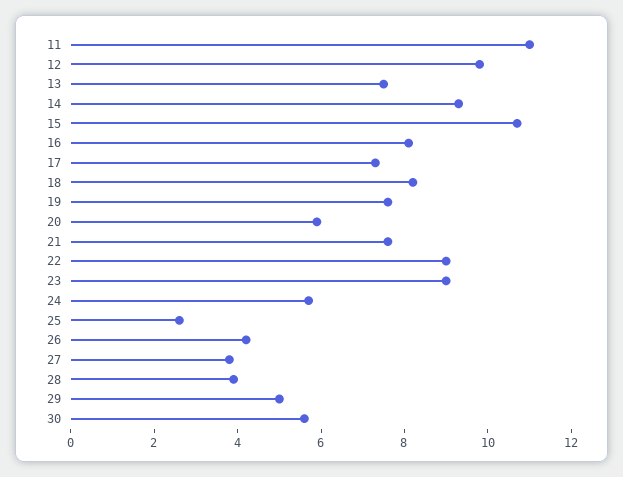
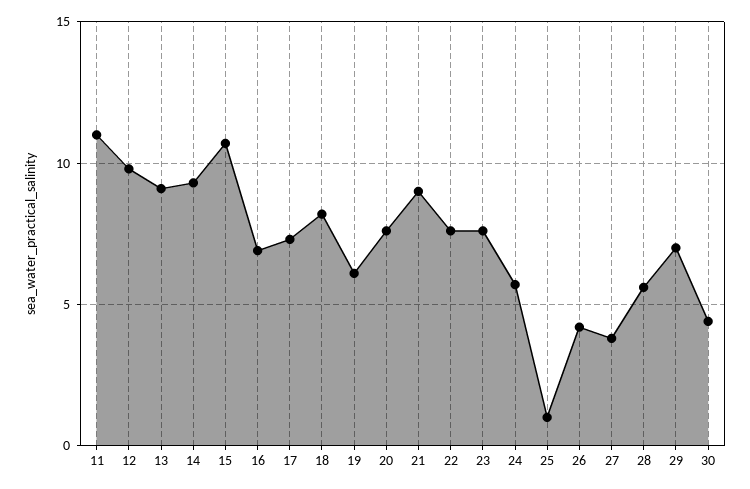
13: 7.5 -> 9
16: 8 -> 7
19: 7.5 -> 6
20: 6 -> 7.5
21: 7.5 -> 9
22: 9 -> 7.5
23: 9 -> 7.5
25: 2.5 -> 1
28: 4 -> 5.5
29: 5 -> 7
30: 5.5 -> 4.5

